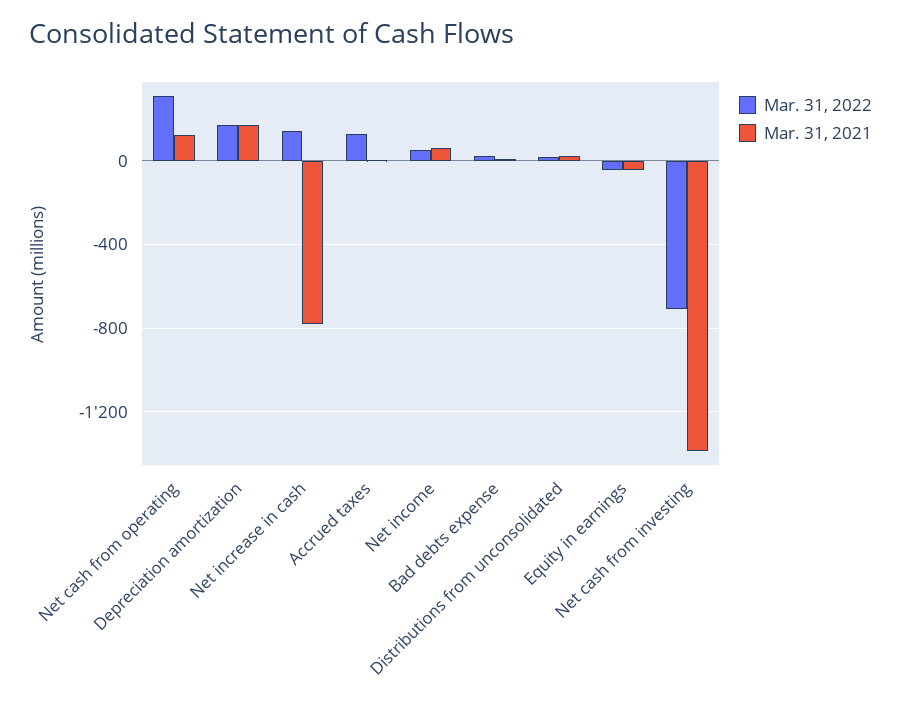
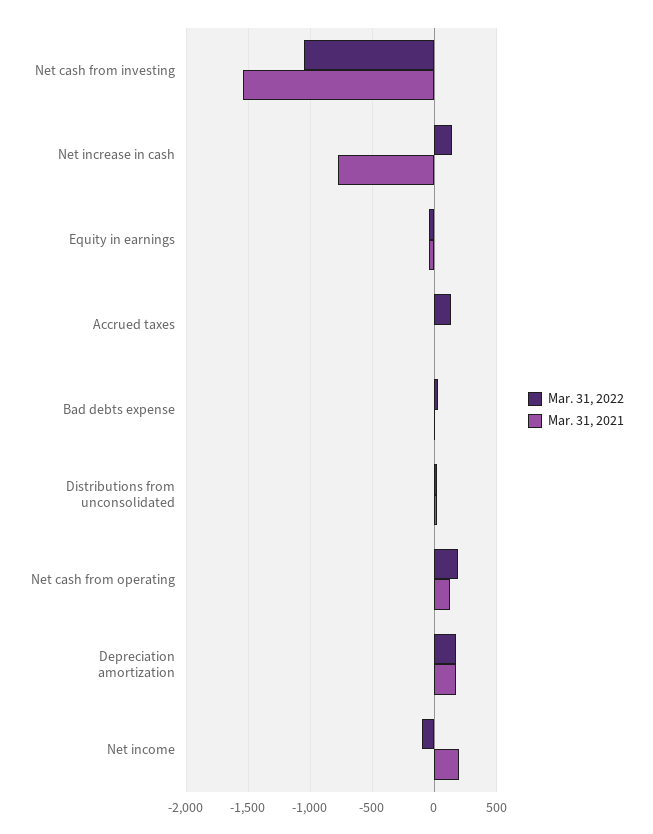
Mar. 31, 2022, Net cash from operating: 300 -> 200
Mar. 31, 2022, Net income: 50 -> -100
Mar. 31, 2021, Net income: 50 -> 200
Mar. 31, 2022, Net cash from investing: -700 -> -1050
Mar. 31, 2021, Net cash from investing: -1400 -> -1550

